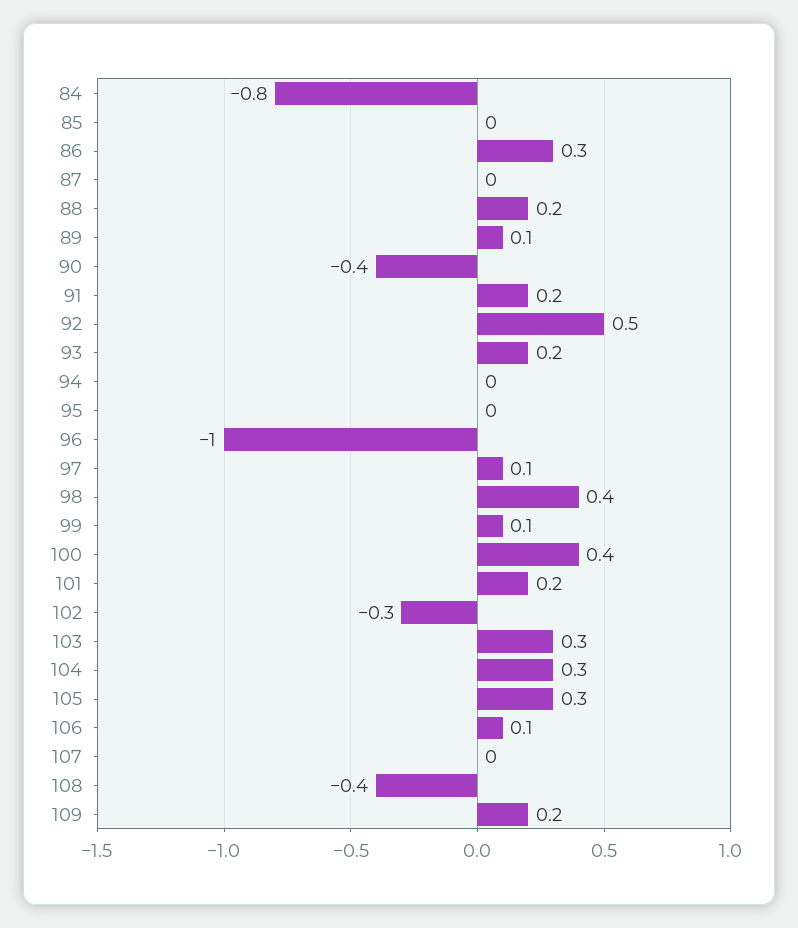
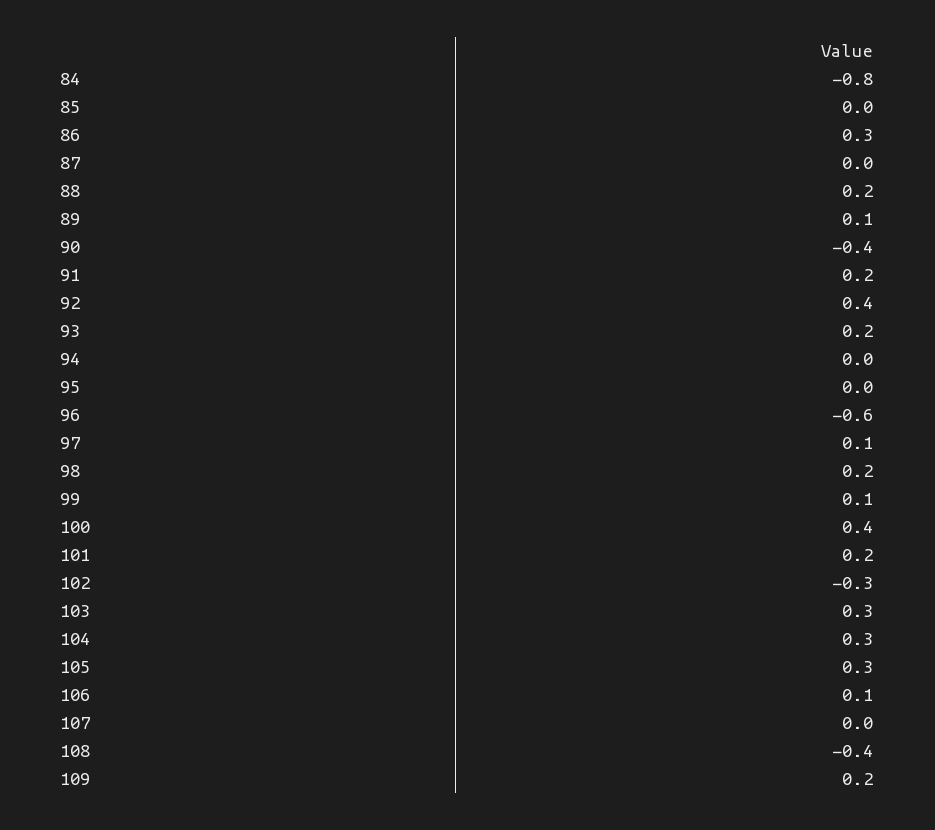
92: 0.5 -> 0.4
96: -1 -> -0.6
98: 0.4 -> 0.2

